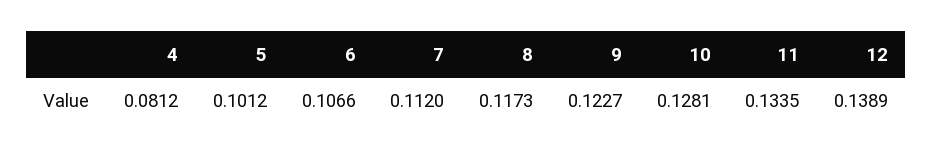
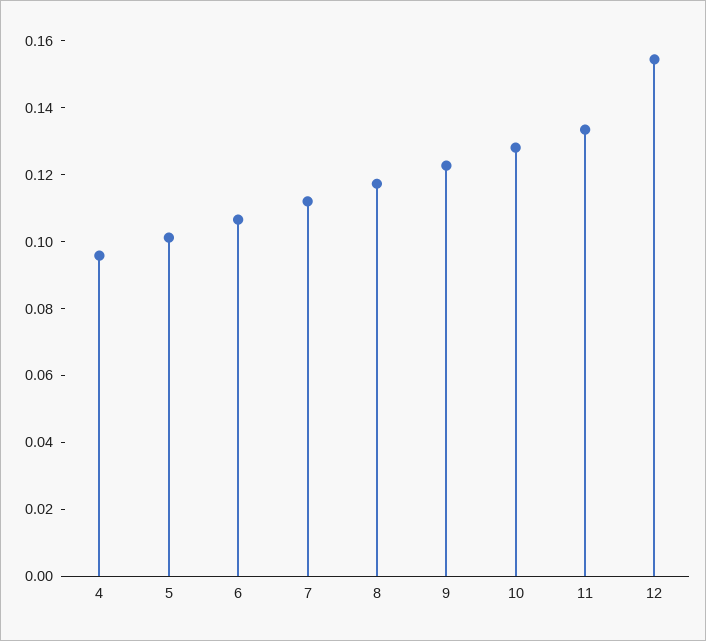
4: 0.0812 -> 0.095
12: 0.1389 -> 0.155

